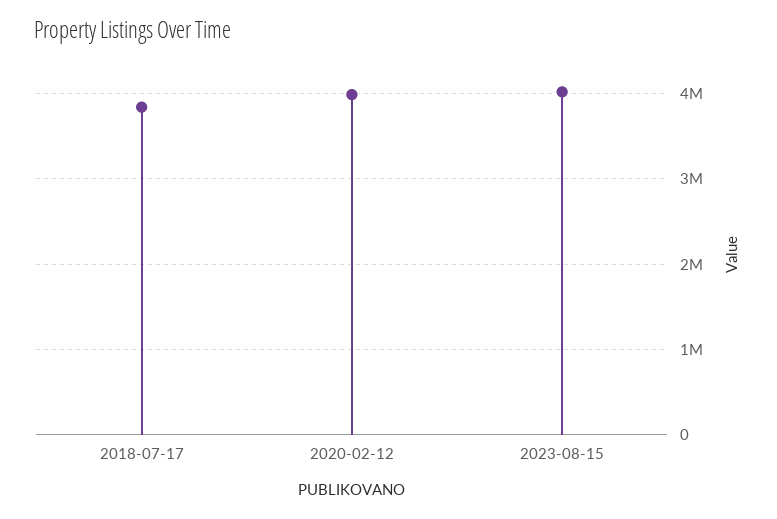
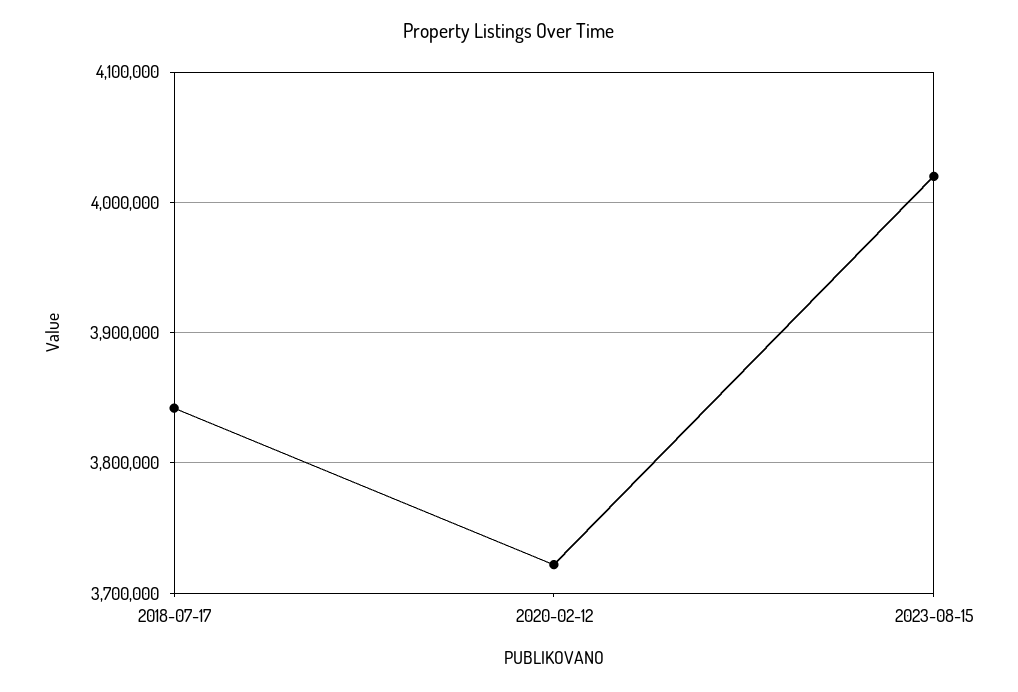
2020-02-12: 4000000 -> 3720000

